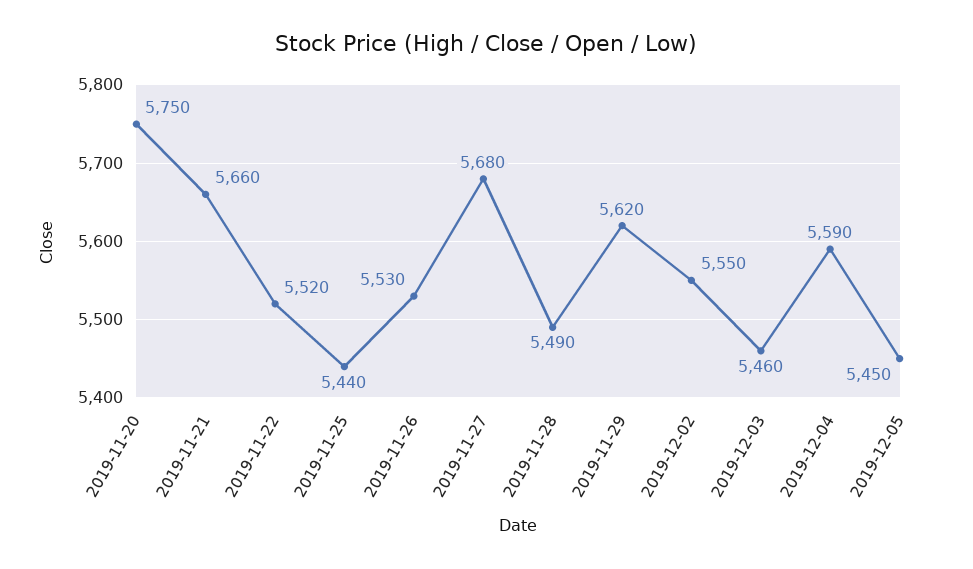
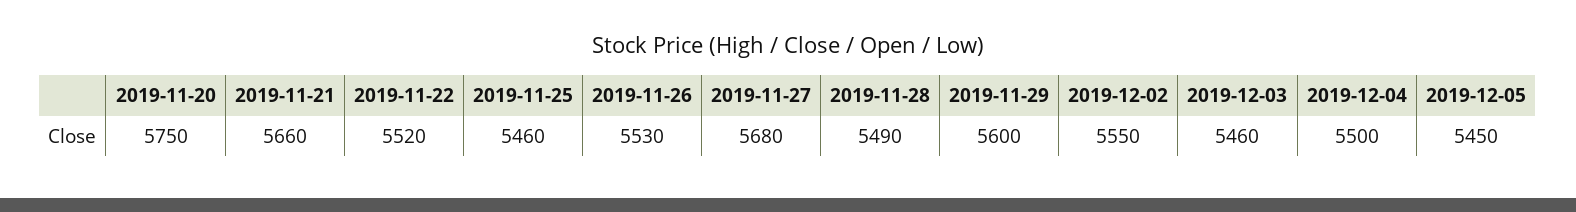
2019-11-25: 5440 -> 5460
2019-11-29: 5620 -> 5600
2019-12-04: 5590 -> 5500

